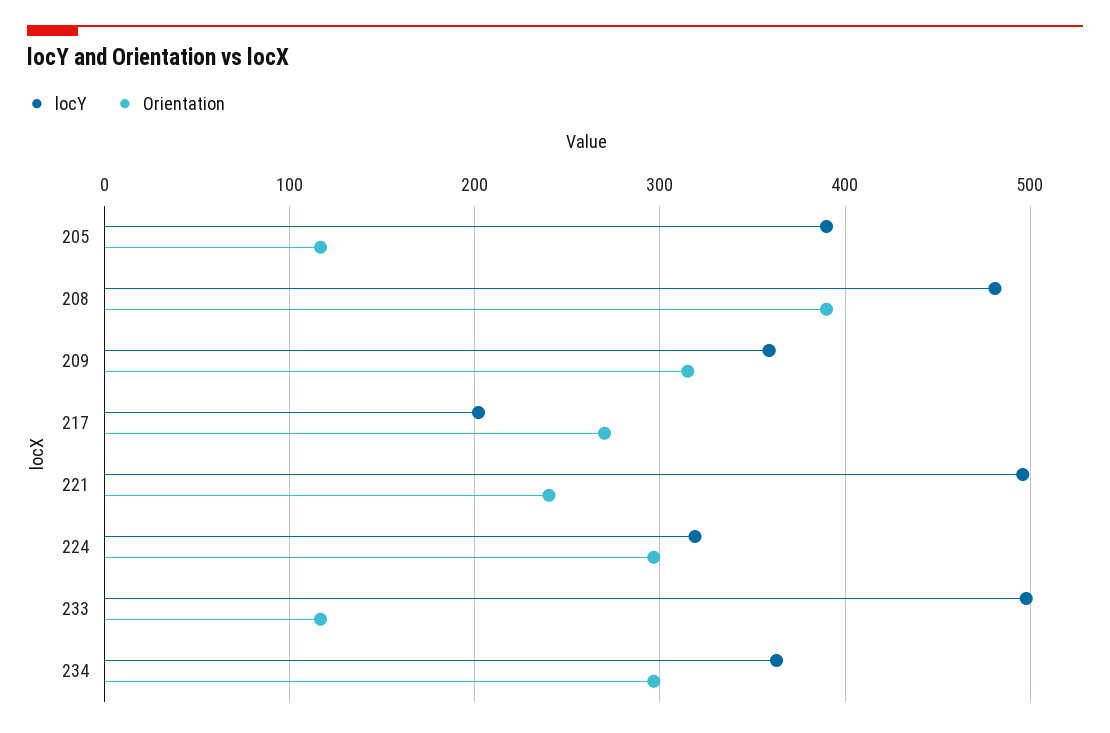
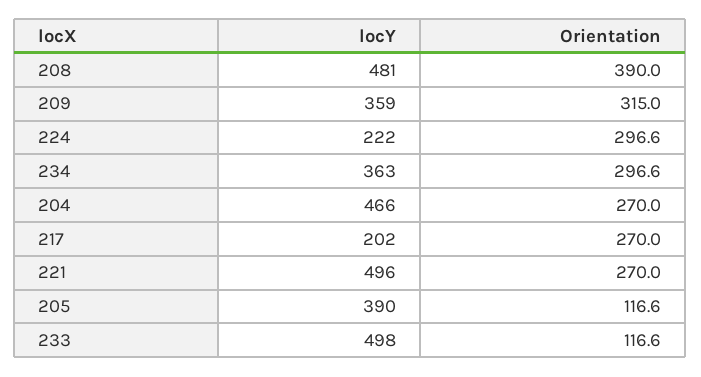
Orientation, 221: 240 -> 270
locY, 224: 320 -> 222
locY, 204: none -> 466
Orientation, 204: none -> 270

